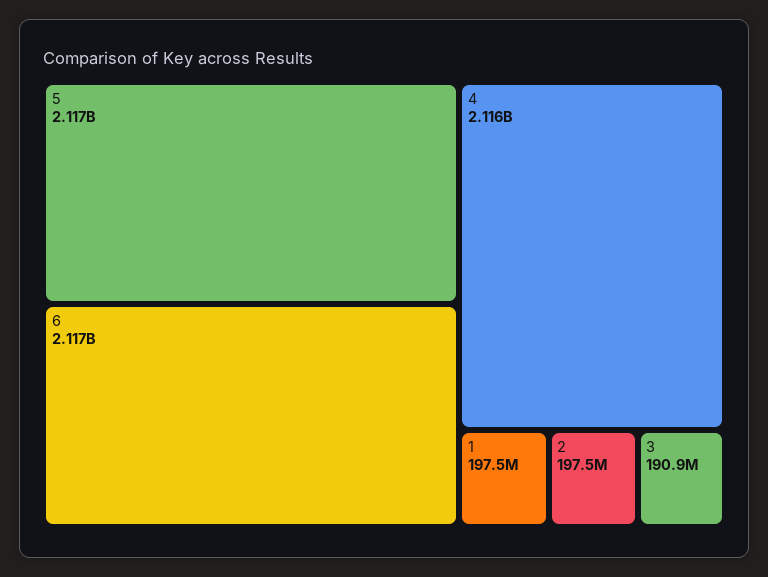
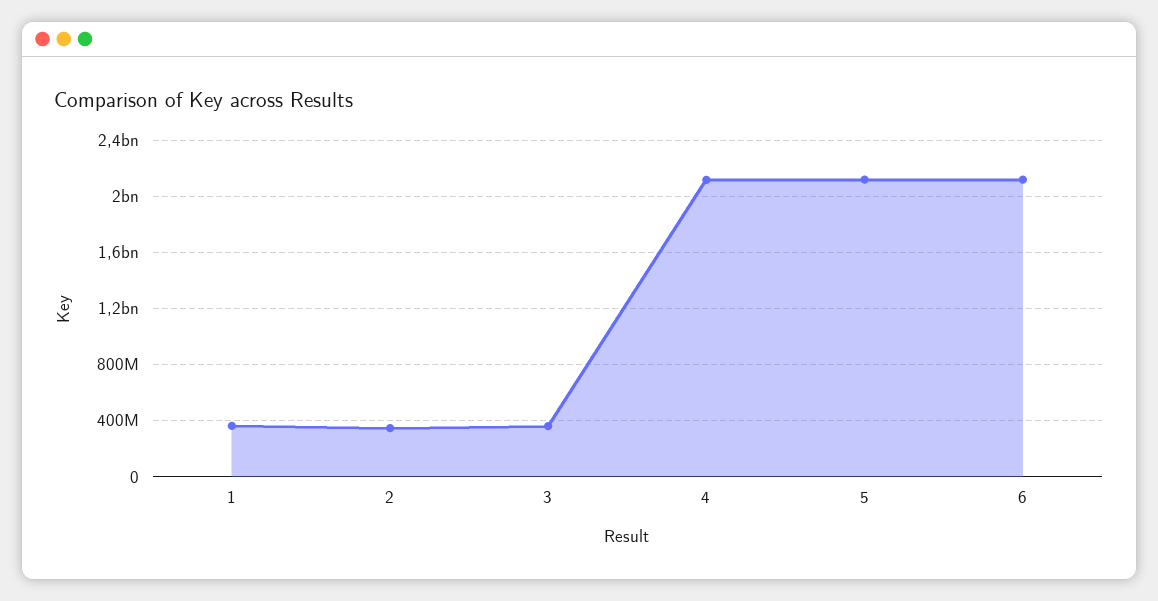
1: 197500000 -> 350000000
2: 197500000 -> 350000000
3: 190900000 -> 350000000

